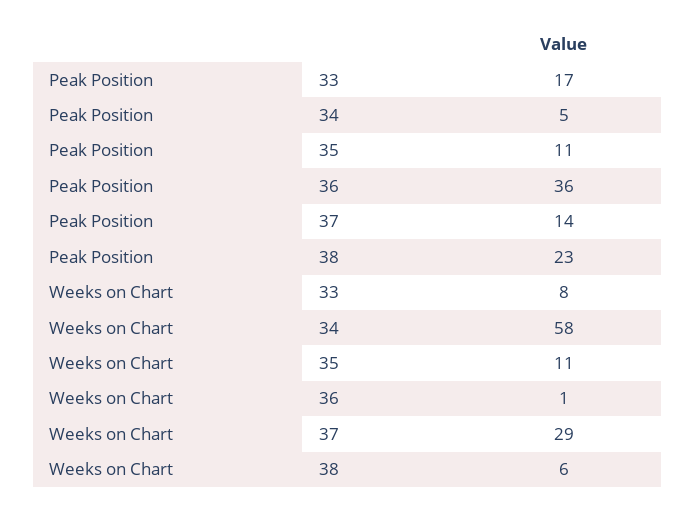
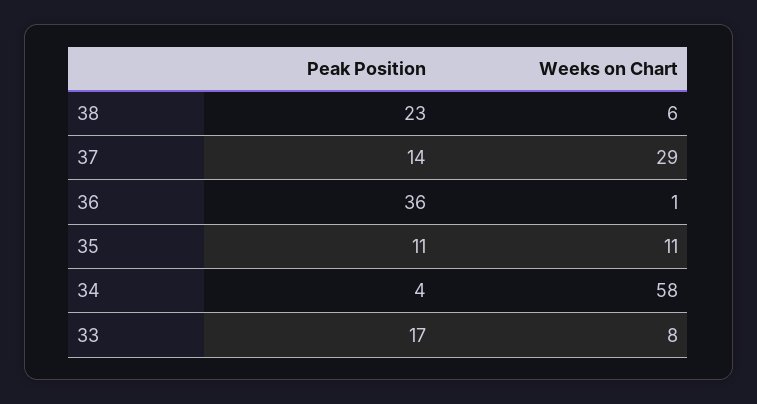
Peak Position, 34: 5 -> 4

